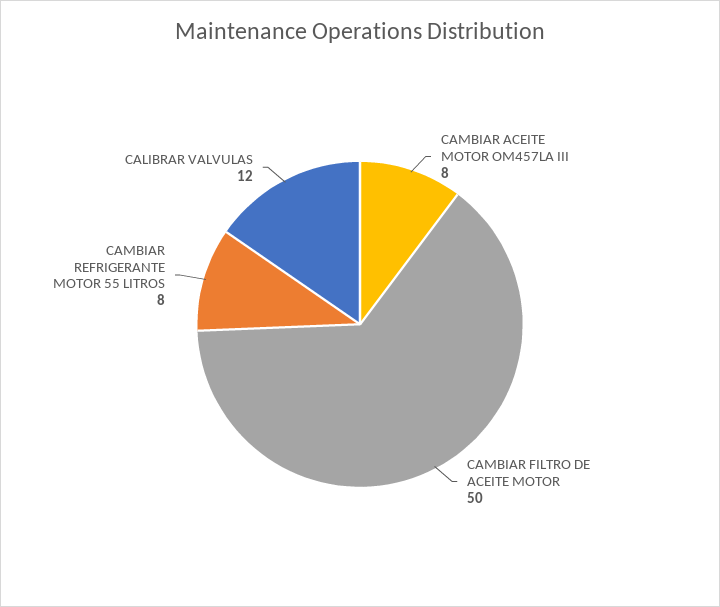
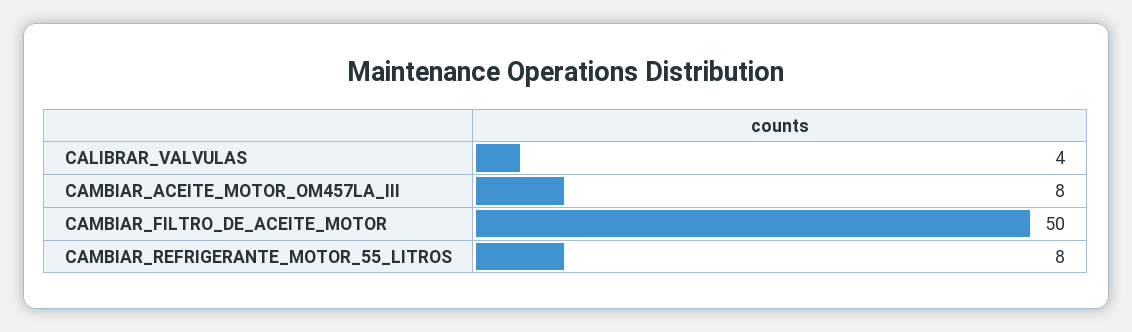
CALIBRAR VALVULAS: 12 -> 4

